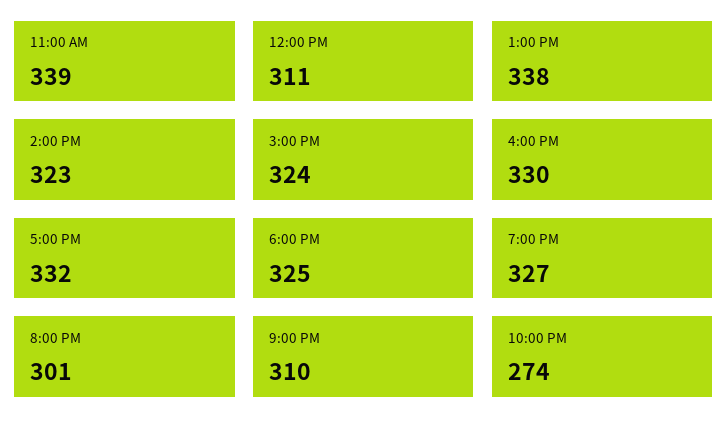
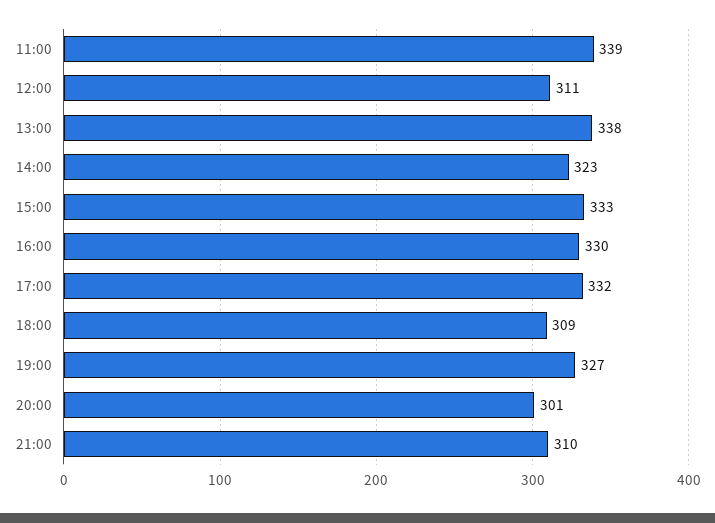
3:00 PM: 324 -> 333
6:00 PM: 325 -> 309
10:00 PM: 274 -> none

